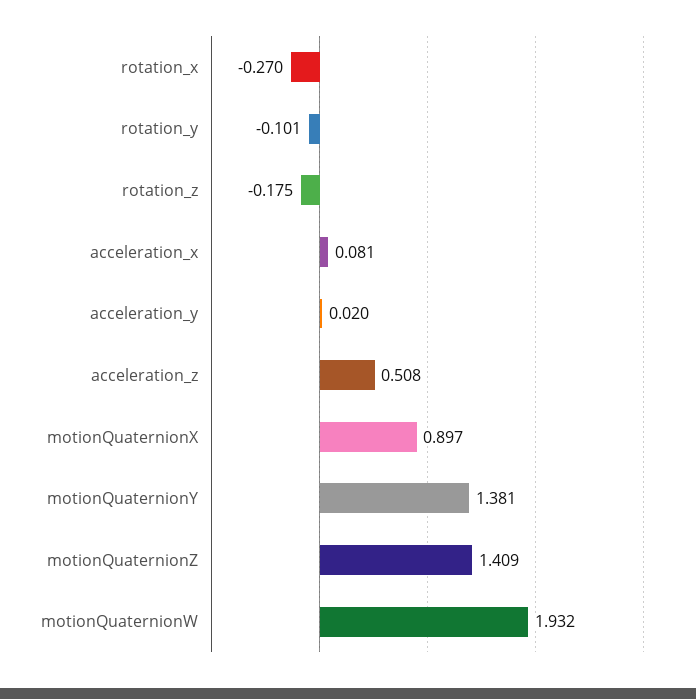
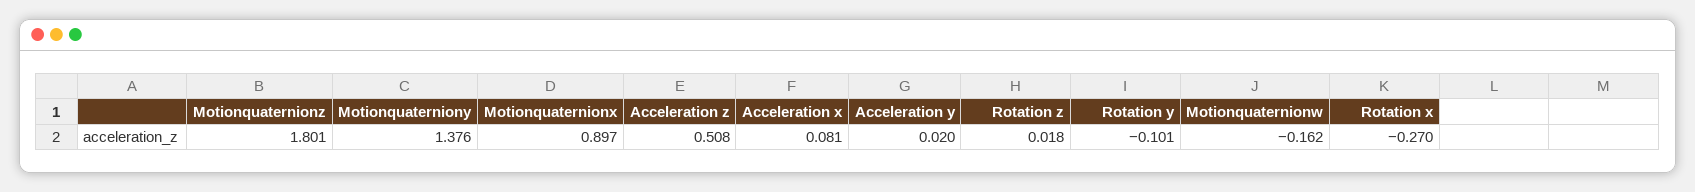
rotation_z: -0.175 -> 0.018
motionQuaternionY: 1.381 -> 1.376
motionQuaternionZ: 1.409 -> 1.801
motionQuaternionW: 1.932 -> -0.162

